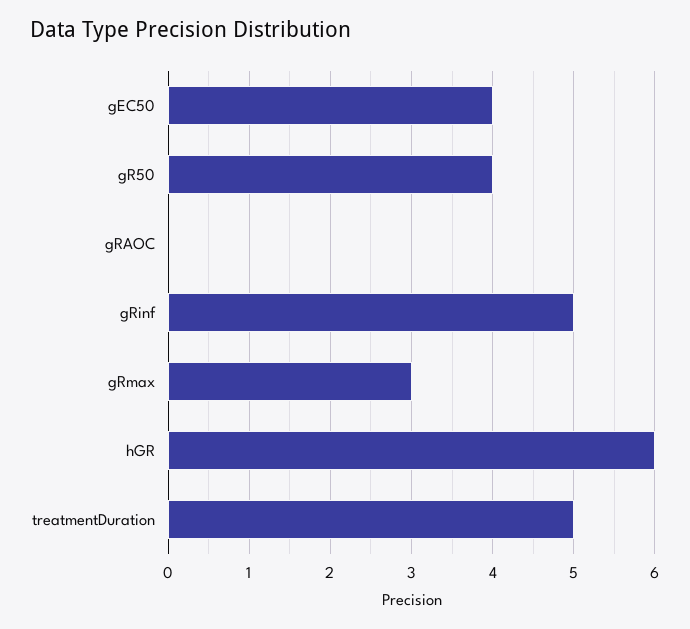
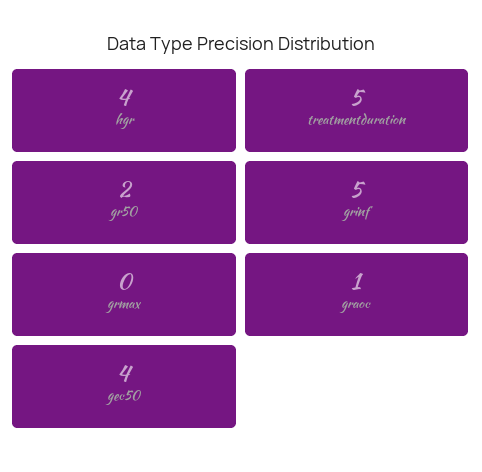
gR50: 4 -> 2
gRAOC: 0 -> 1
gRmax: 3 -> 0
hGR: 6 -> 4

